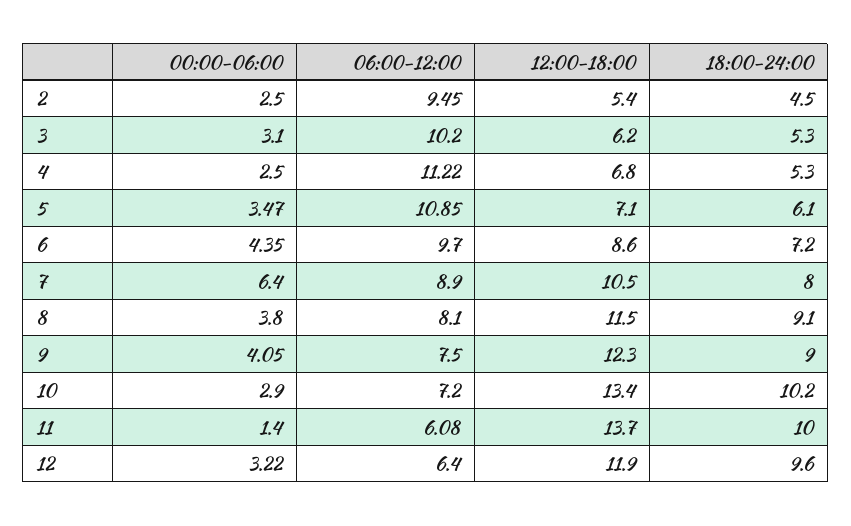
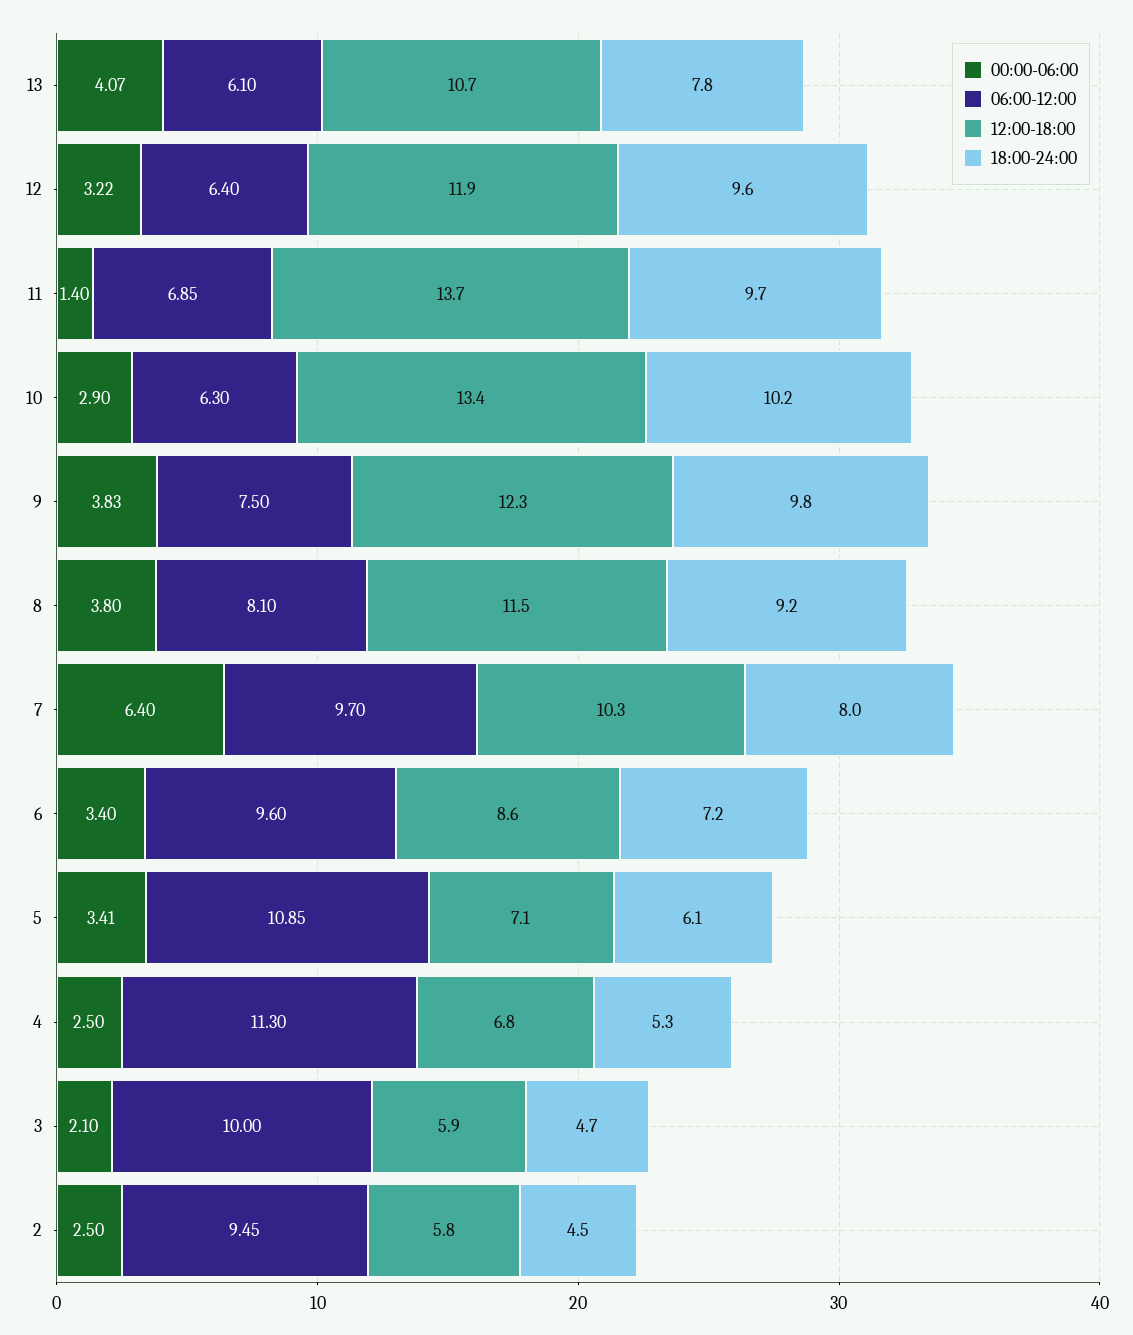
12:00-18:00, 2: 5.4 -> 5.8
00:00-06:00, 3: 3.1 -> 2.1
06:00-12:00, 3: 10.2 -> 10
12:00-18:00, 3: 6.2 -> 5.9
18:00-24:00, 3: 5.3 -> 4.7
06:00-12:00, 4: 11.22 -> 11.3
00:00-06:00, 5: 3.47 -> 3.41
00:00-06:00, 6: 4.35 -> 3.4
06:00-12:00, 6: 9.7 -> 9.6
06:00-12:00, 7: 8.9 -> 9.7
12:00-18:00, 7: 10.5 -> 10.3
18:00-24:00, 8: 9.1 -> 9.2
00:00-06:00, 9: 4.05 -> 3.83
18:00-24:00, 9: 9 -> 9.8
06:00-12:00, 10: 7.2 -> 6.3
06:00-12:00, 11: 6.08 -> 6.85
18:00-24:00, 11: 10 -> 9.7
00:00-06:00, 13: none -> 4.07
06:00-12:00, 13: none -> 6.1
12:00-18:00, 13: none -> 10.7
18:00-24:00, 13: none -> 7.8

